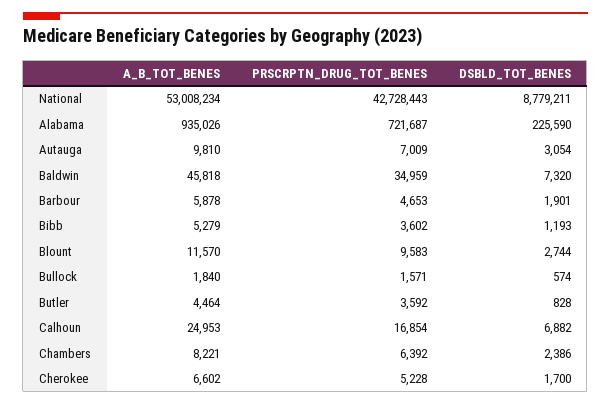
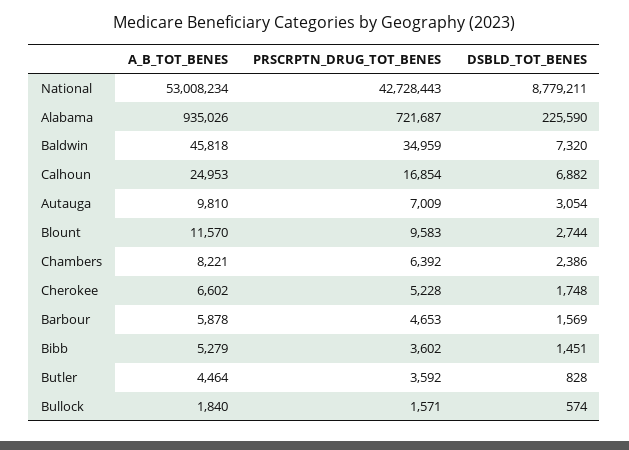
DSBLD_TOT_BENES, Barbour: 1901 -> 1569
DSBLD_TOT_BENES, Bibb: 1193 -> 1451
DSBLD_TOT_BENES, Cherokee: 1700 -> 1748

